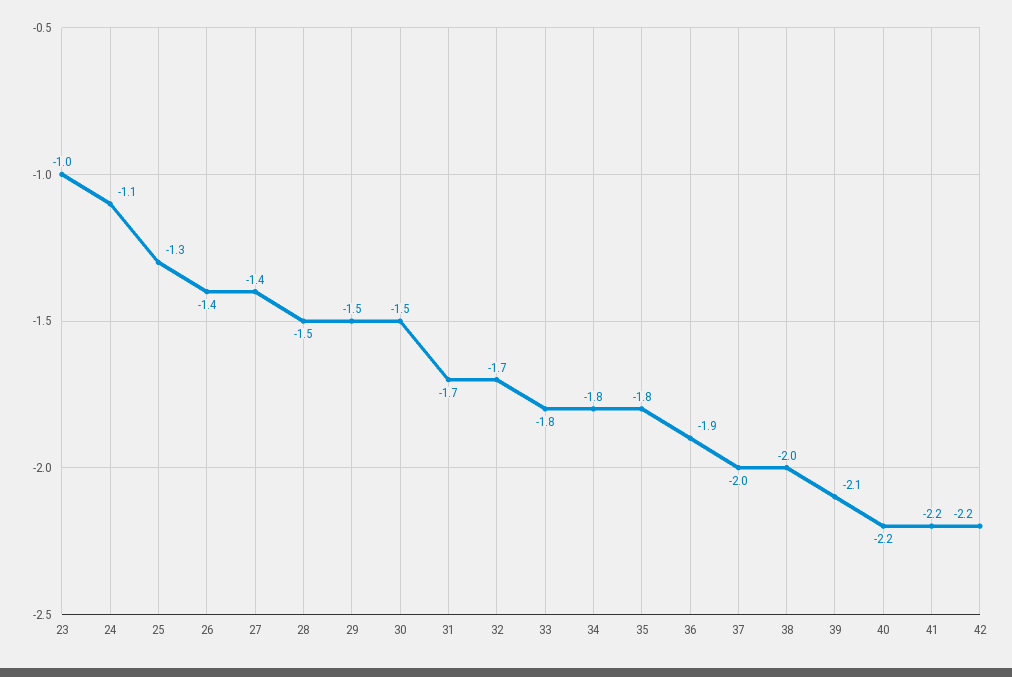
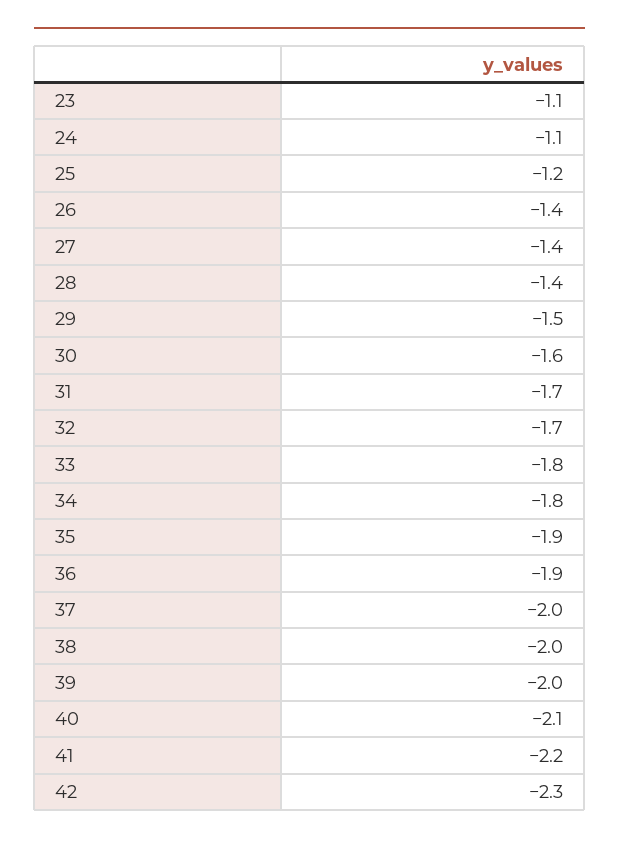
23: -1 -> -1.1
25: -1.3 -> -1.2
28: -1.5 -> -1.4
30: -1.5 -> -1.6
35: -1.8 -> -1.9
39: -2.1 -> -2
40: -2.2 -> -2.1
42: -2.2 -> -2.3

